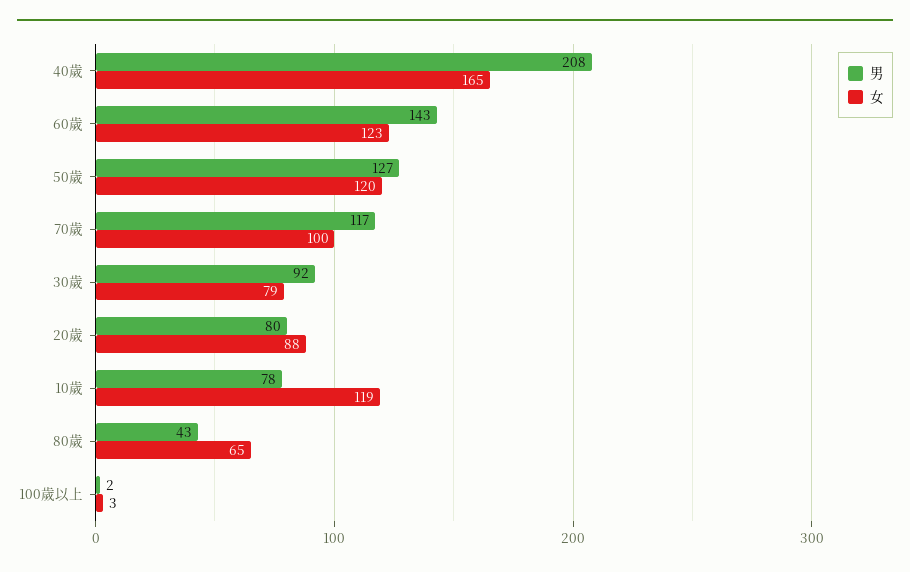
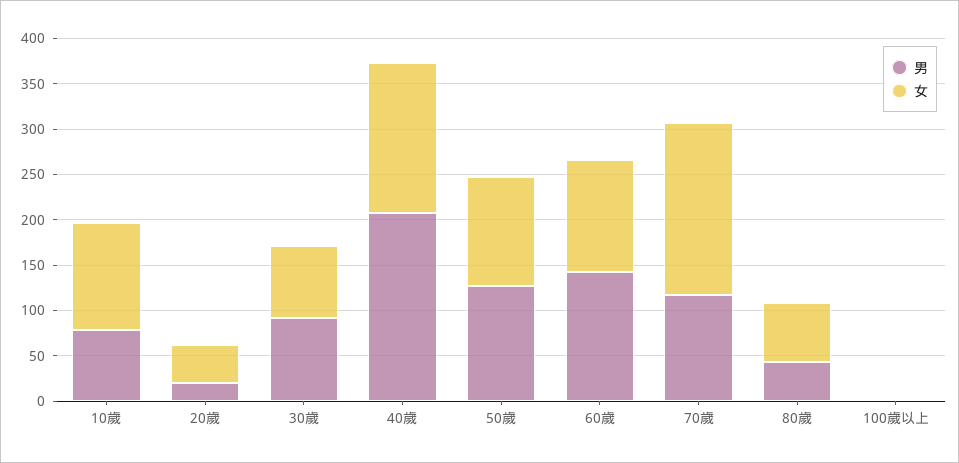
女, 70歲: 100 -> 190
男, 20歲: 80 -> 20
女, 20歲: 88 -> 40

